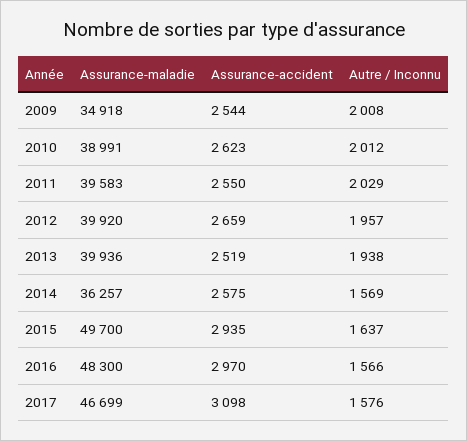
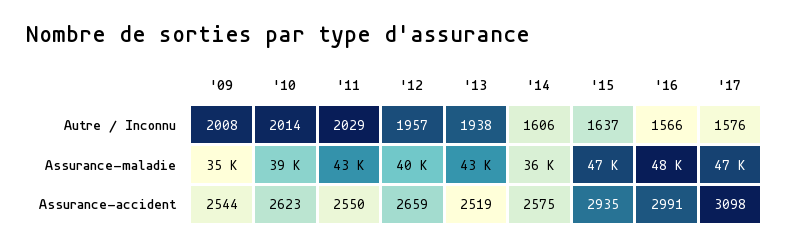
Autre / Inconnu, 2010: 2012 -> 2014
Assurance-maladie, 2011: 39583 -> 43000
Assurance-maladie, 2013: 39936 -> 43000
Autre / Inconnu, 2014: 1569 -> 1606
Assurance-maladie, 2015: 49700 -> 47000
Assurance-accident, 2016: 2970 -> 2991

